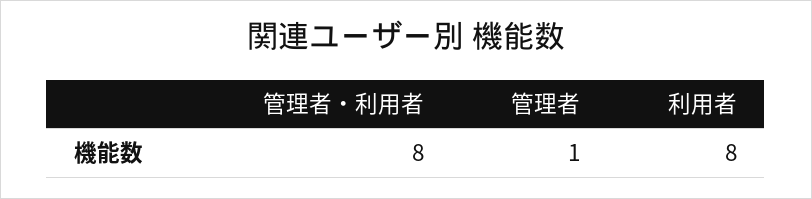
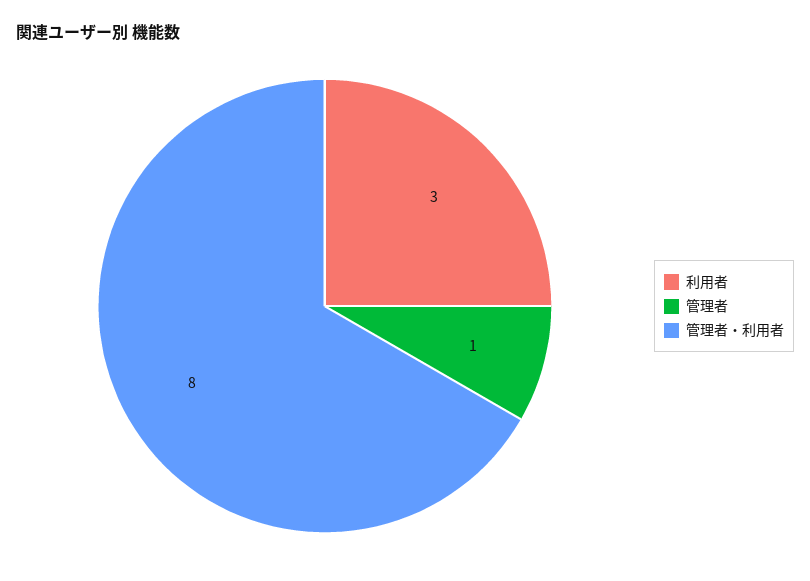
利用者: 8 -> 3

